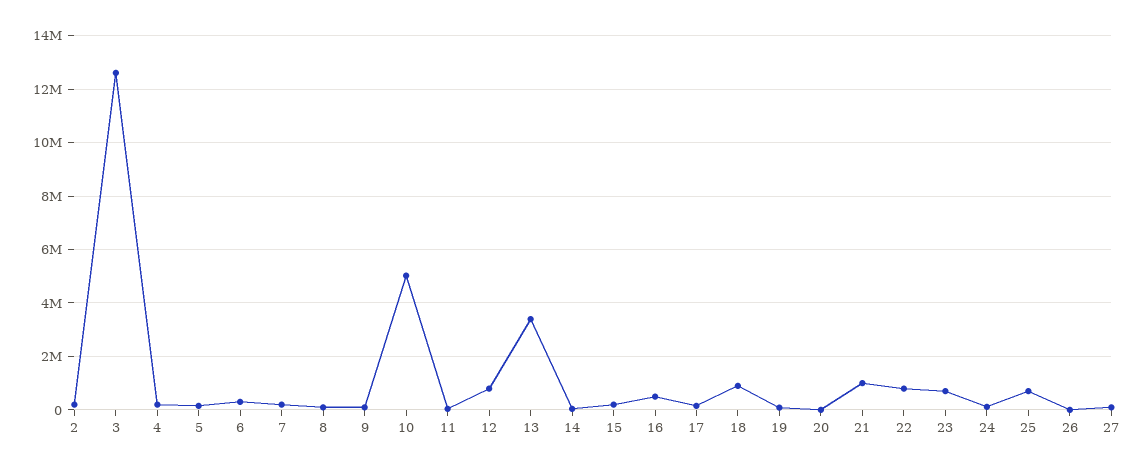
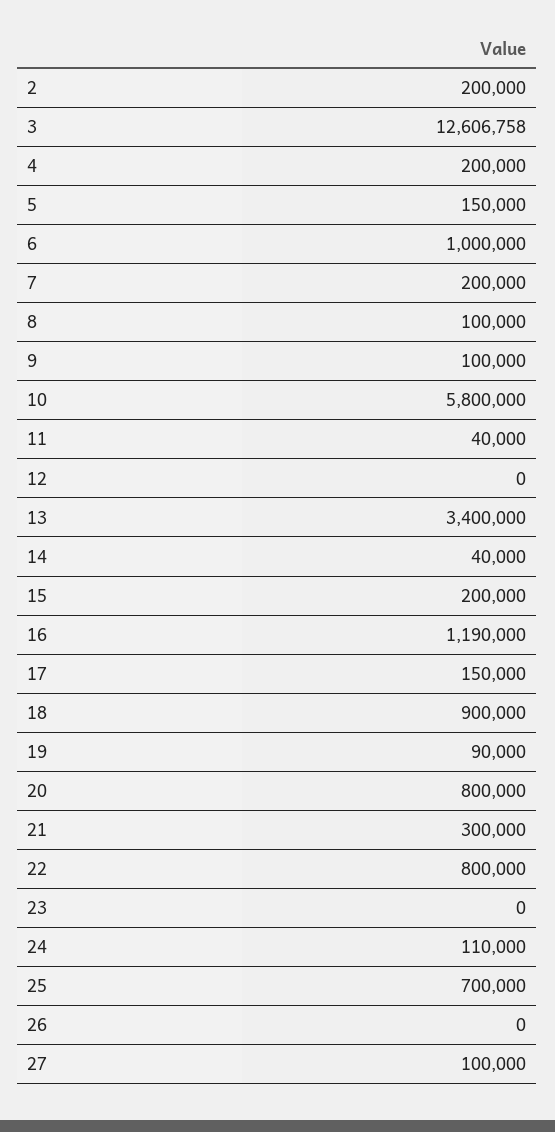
6: 250000 -> 1000000
10: 5000000 -> 5800000
12: 750000 -> 0
16: 500000 -> 1190000
20: 0 -> 800000
21: 1000000 -> 300000
23: 750000 -> 0

